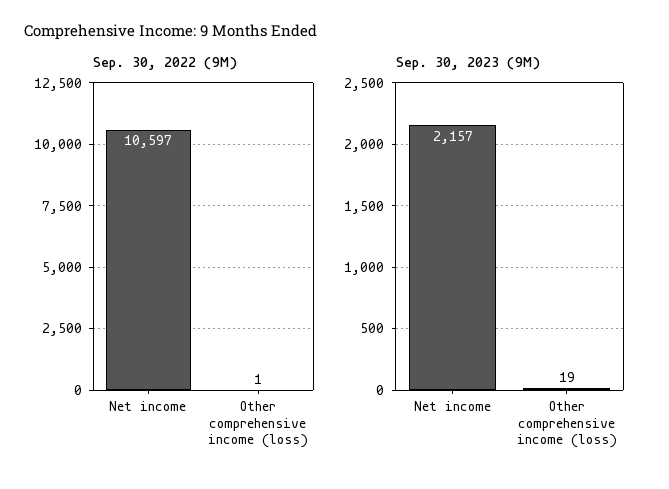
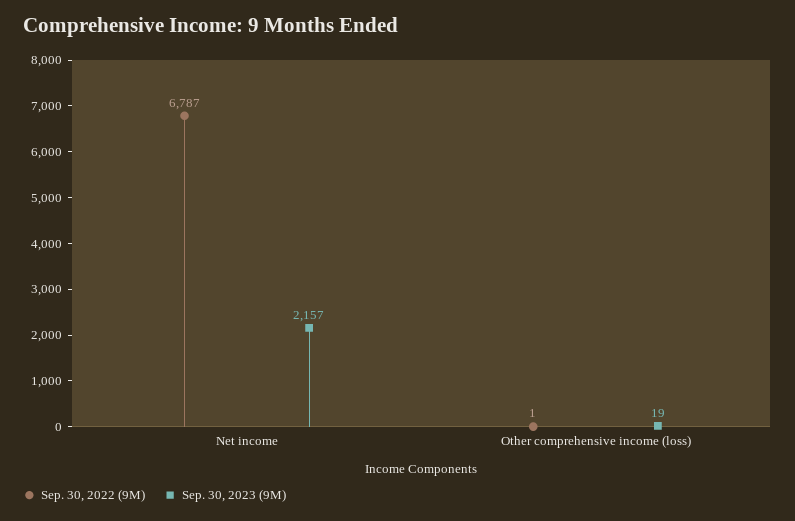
Sep. 30, 2022 (9M), Net income: 10597 -> 6787

